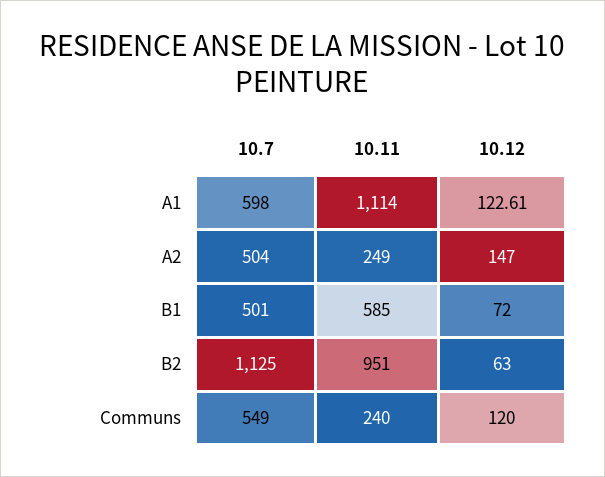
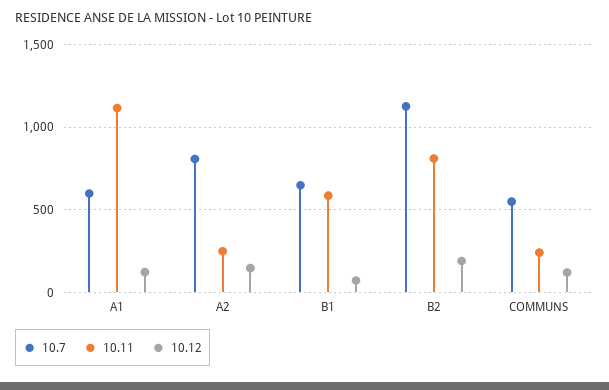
10.7, A2: 504 -> 800
10.7, B1: 501 -> 650
10.11, B2: 951 -> 800
10.12, B2: 63 -> 200

